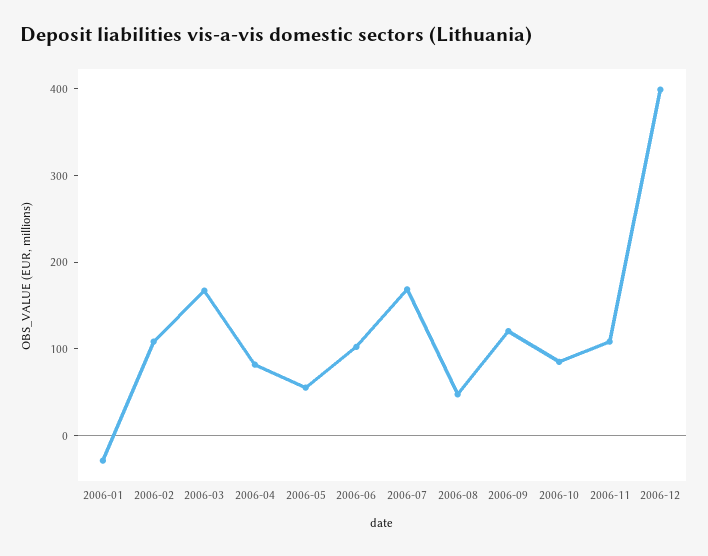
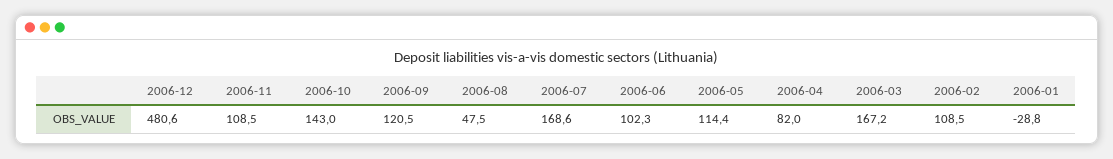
2006-05: 60 -> 114.4
2006-10: 80 -> 143
2006-12: 400 -> 480.6

